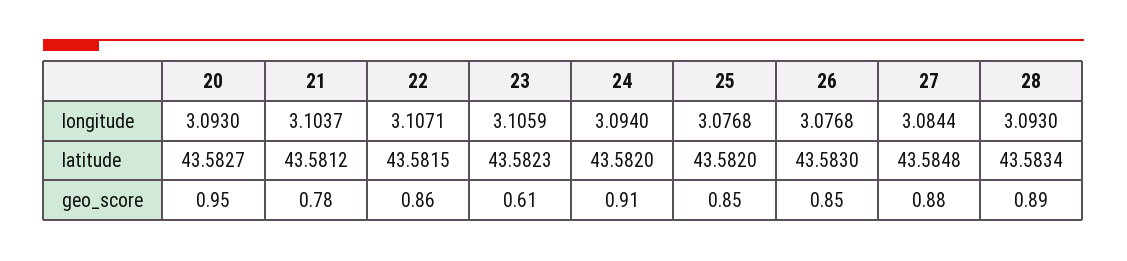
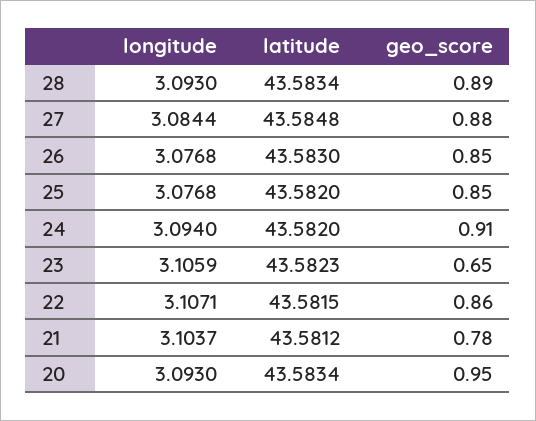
20, latitude: 43.5827 -> 43.5834
23, geo_score: 0.61 -> 0.65

